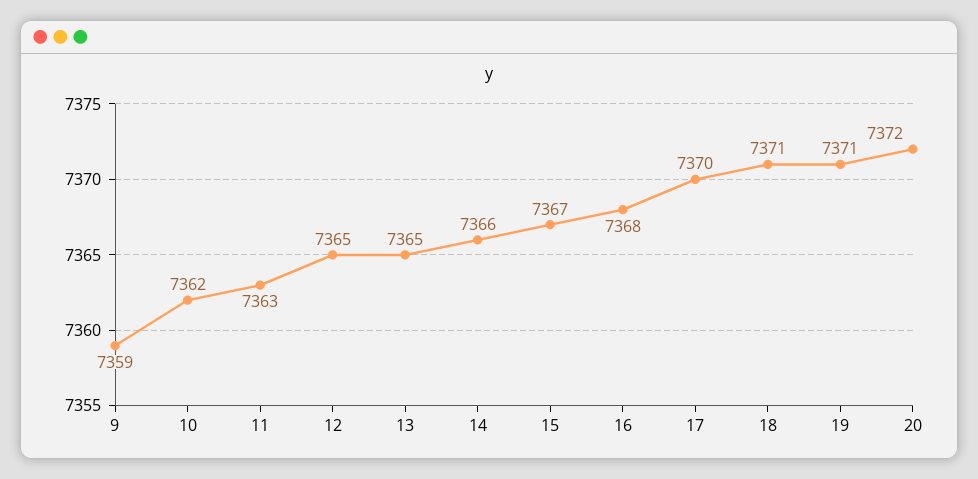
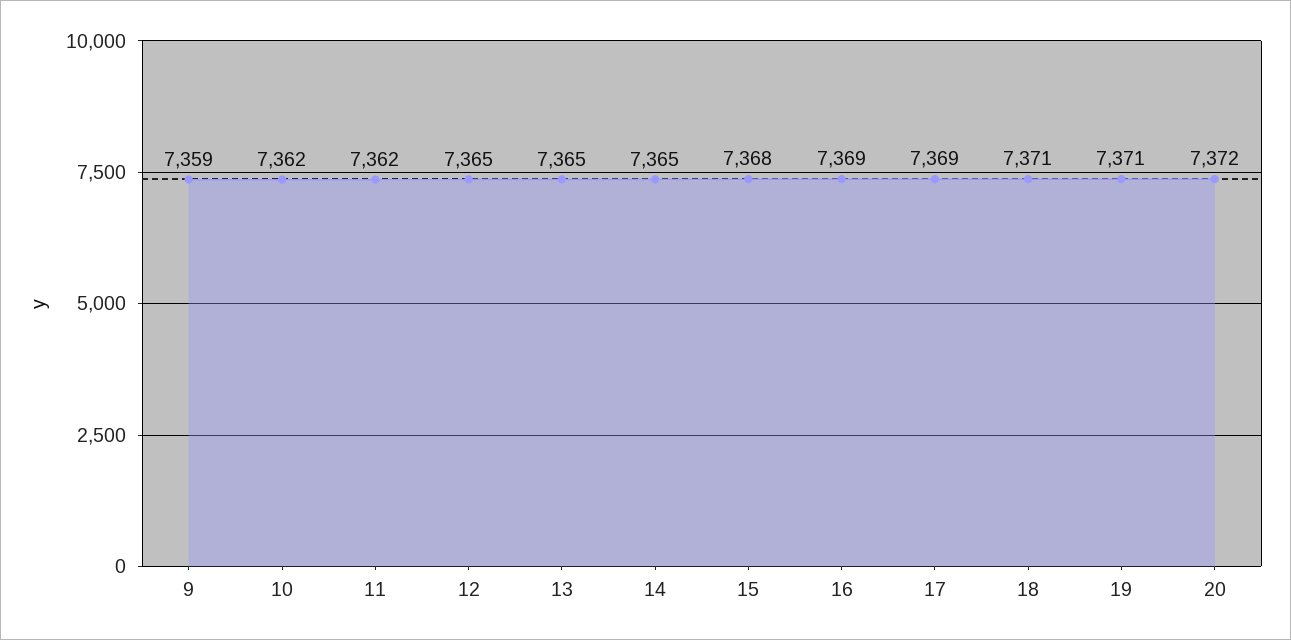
11: 7363 -> 7362
14: 7366 -> 7365
15: 7367 -> 7368
16: 7368 -> 7369
17: 7370 -> 7369

